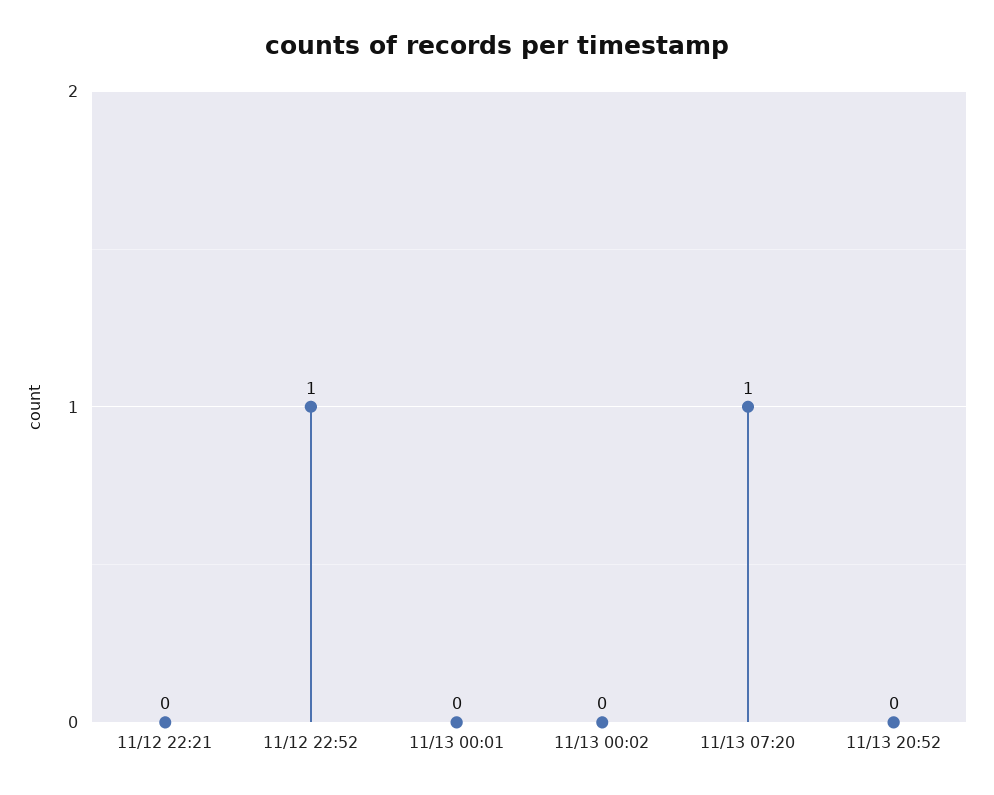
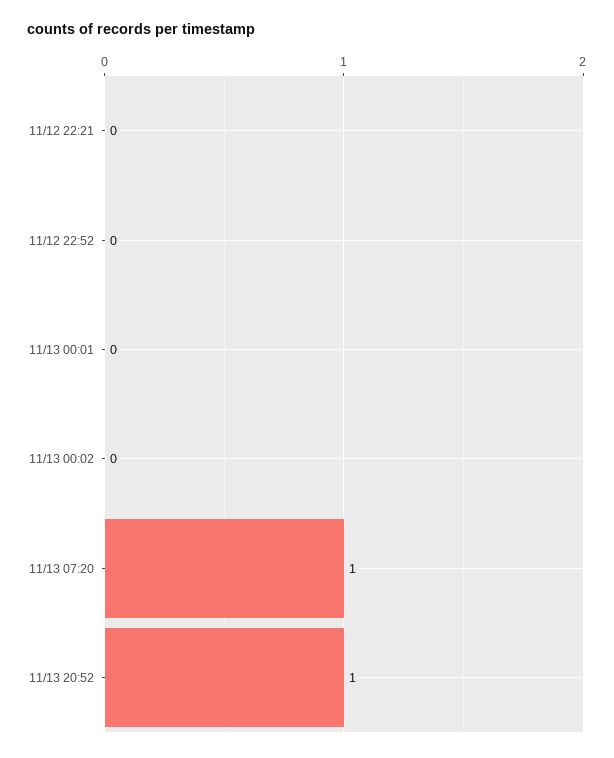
11/12 22:52: 1 -> 0
11/13 20:52: 0 -> 1

